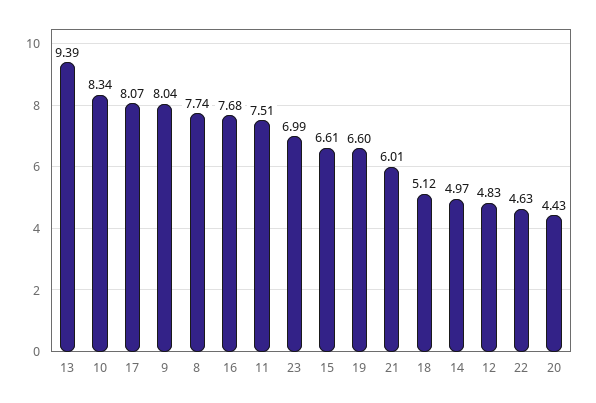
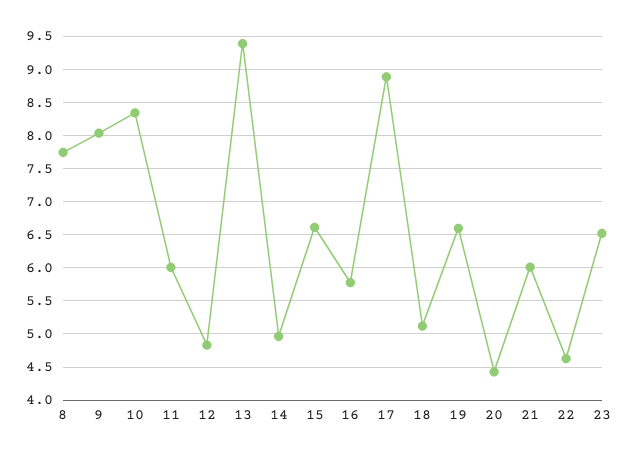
17: 8.07 -> 8.9
16: 7.68 -> 5.8
11: 7.51 -> 6
23: 6.99 -> 6.5

